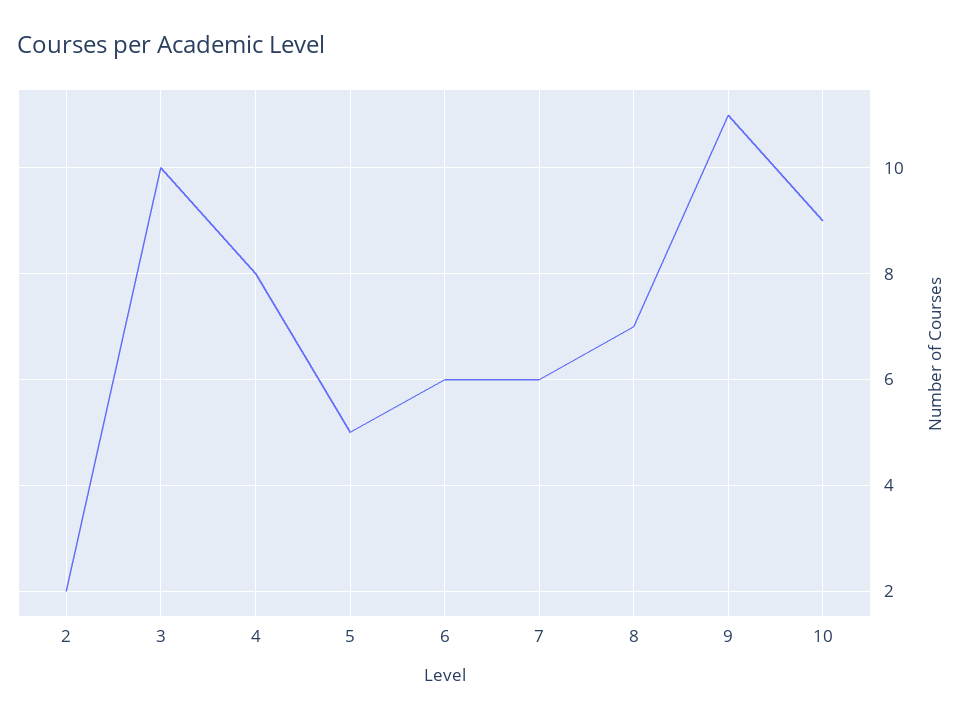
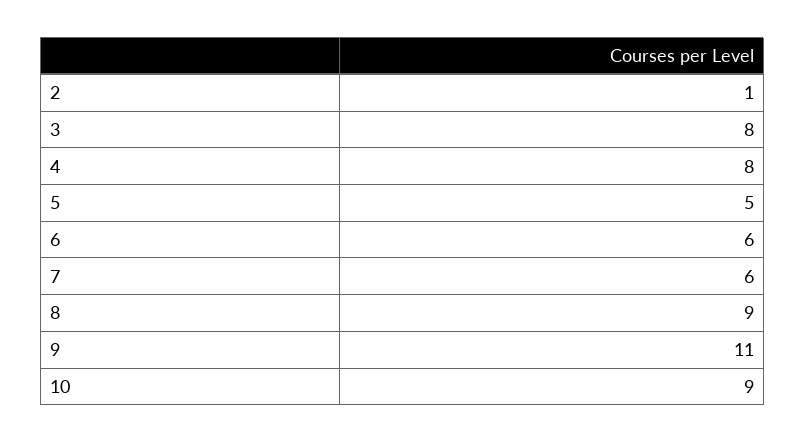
2: 2 -> 1
3: 10 -> 8
8: 7 -> 9

